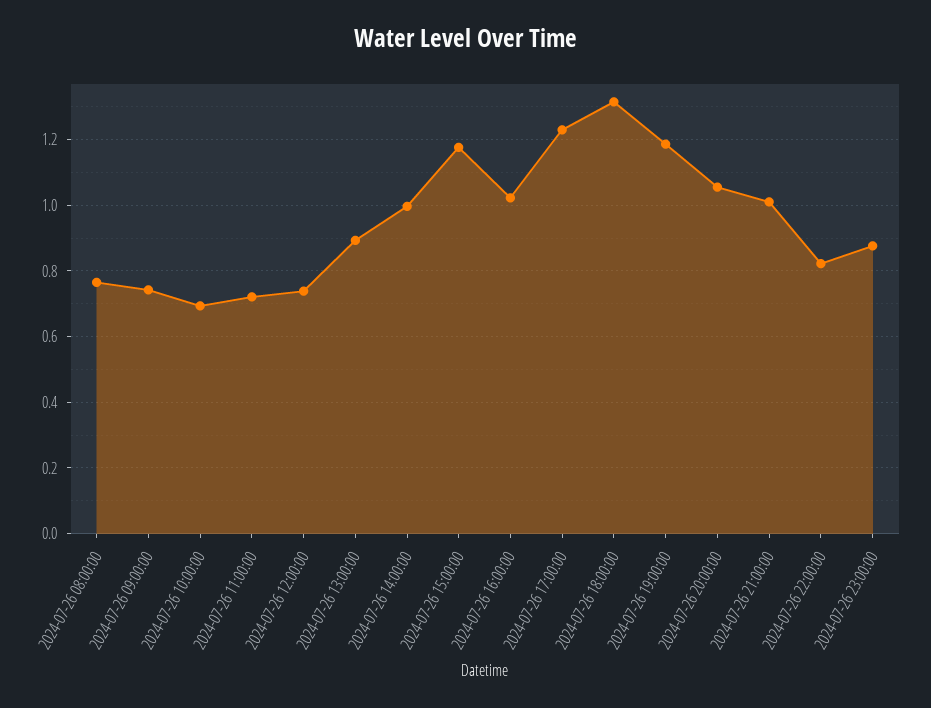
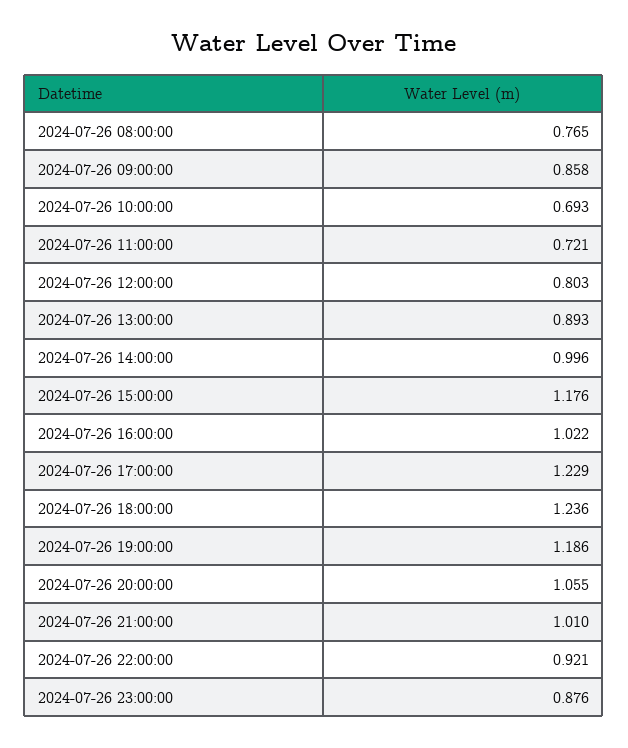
2024-07-26 09:00:00: 0.74 -> 0.858
2024-07-26 12:00:00: 0.74 -> 0.803
2024-07-26 18:00:00: 1.32 -> 1.236
2024-07-26 22:00:00: 0.82 -> 0.921

